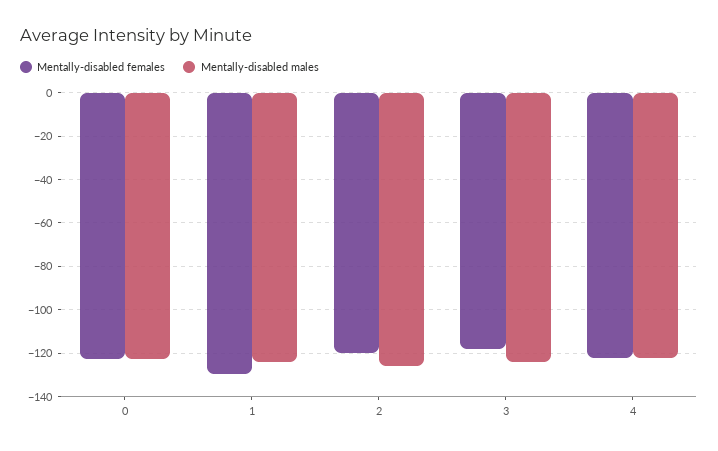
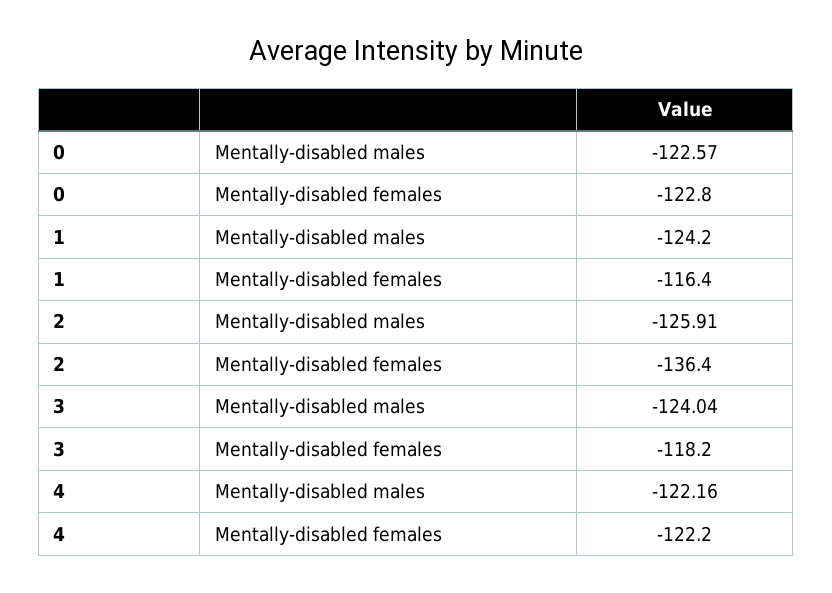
Mentally-disabled females, 1: -130 -> -116.4
Mentally-disabled females, 2: -120 -> -136.4

